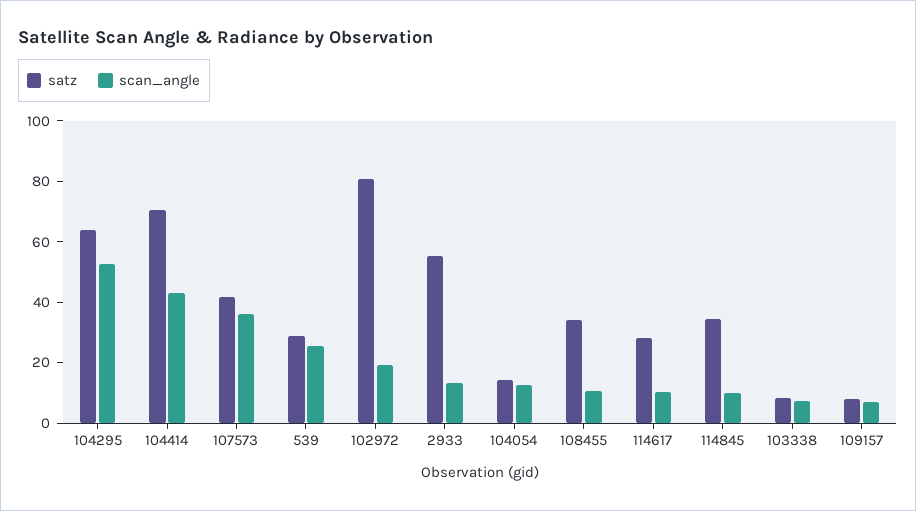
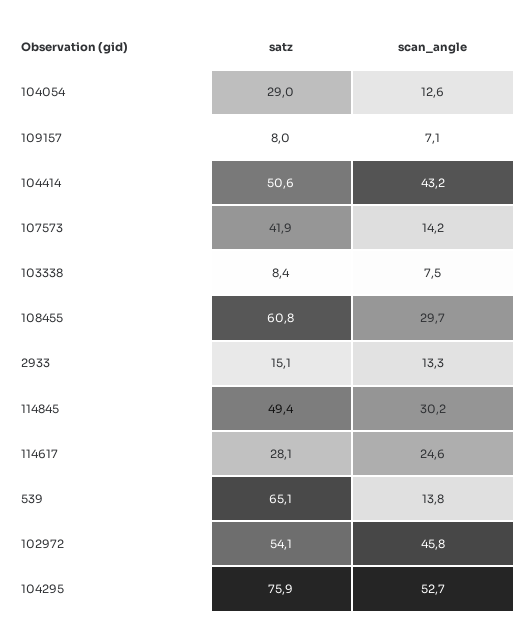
satz, 104295: 65 -> 75.9
satz, 104414: 70 -> 50.6
scan_angle, 107573: 35 -> 14.2
satz, 539: 30 -> 65.1
scan_angle, 539: 25 -> 13.8
satz, 102972: 80 -> 54.1
scan_angle, 102972: 20 -> 45.8
satz, 2933: 55 -> 15.1
satz, 104054: 15 -> 29
satz, 108455: 35 -> 60.8
scan_angle, 108455: 10 -> 29.7
scan_angle, 114617: 10 -> 24.6
satz, 114845: 35 -> 49.4
scan_angle, 114845: 10 -> 30.2

